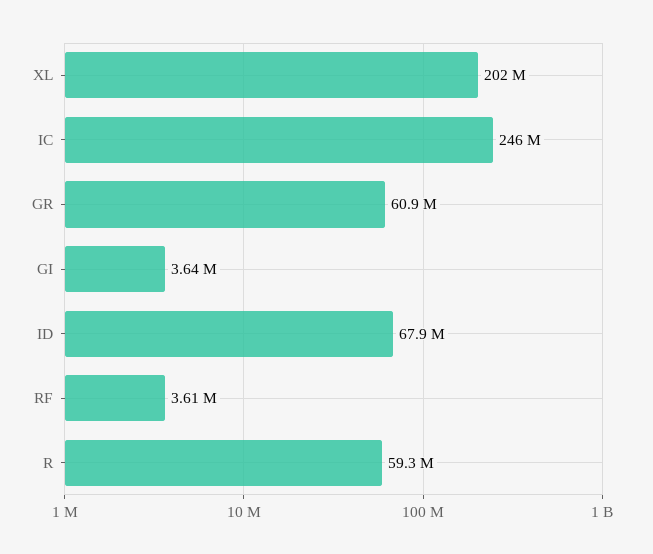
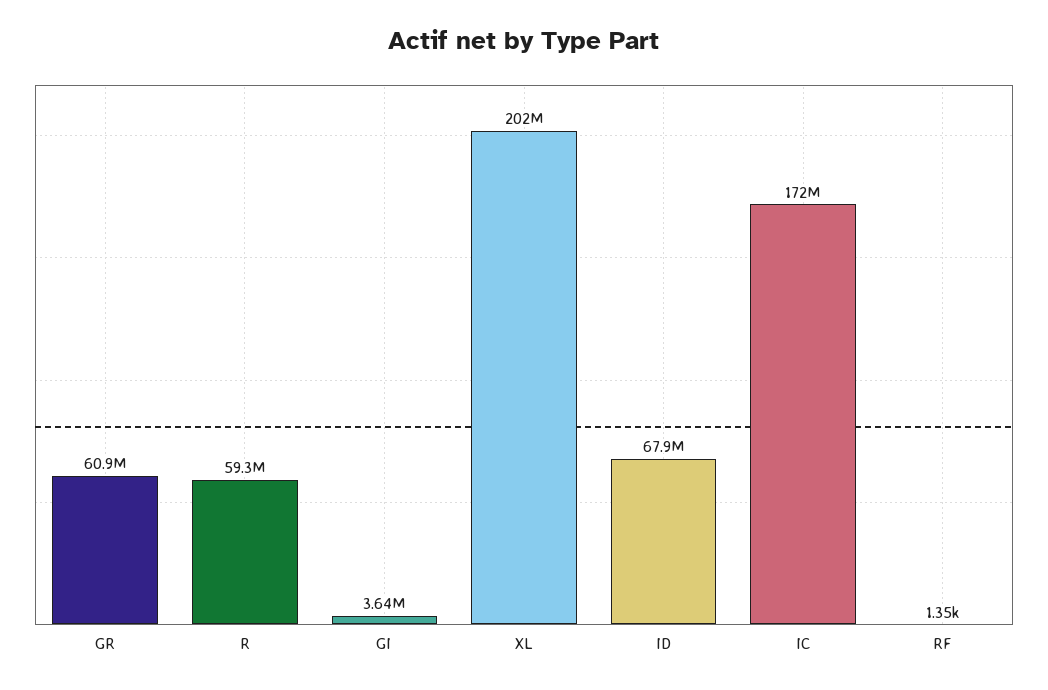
IC: 246000000 -> 172000000
RF: 3610000 -> 1350

